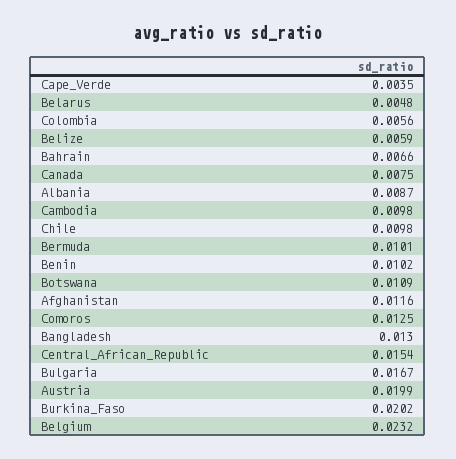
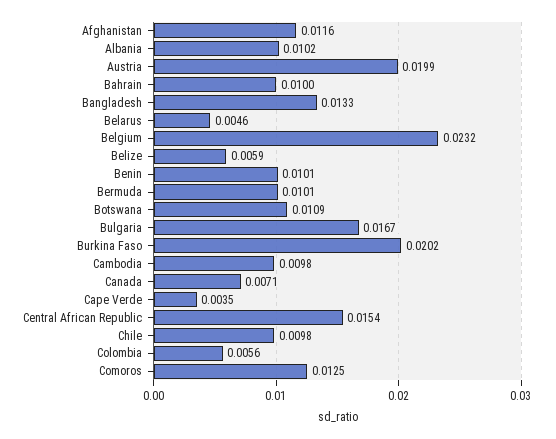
Belarus: 0.0048 -> 0.0046
Bahrain: 0.0066 -> 0.01
Canada: 0.0075 -> 0.0071
Albania: 0.0087 -> 0.0102
Benin: 0.0102 -> 0.0101
Bangladesh: 0.013 -> 0.0133

